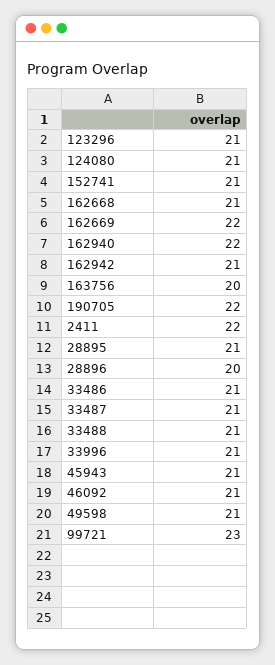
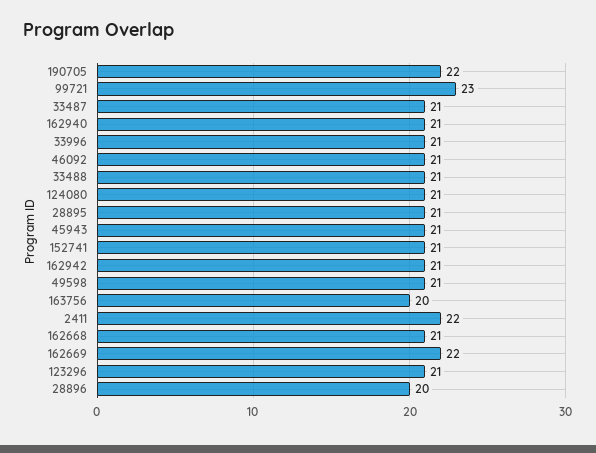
162940: 22 -> 21
33486: 21 -> none

